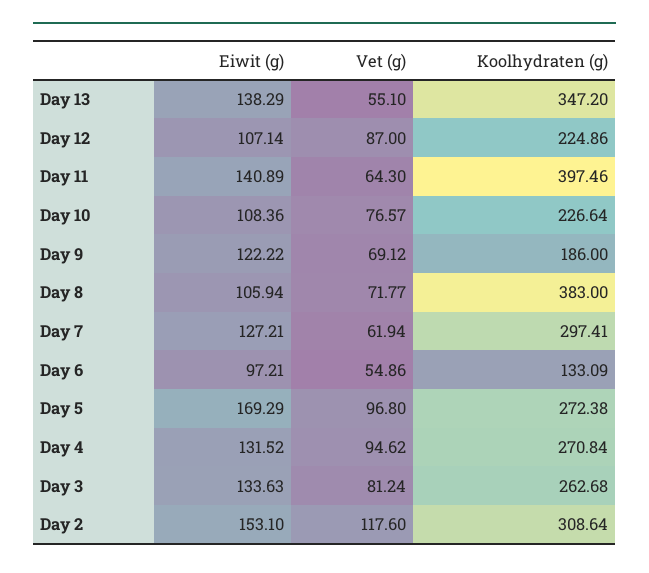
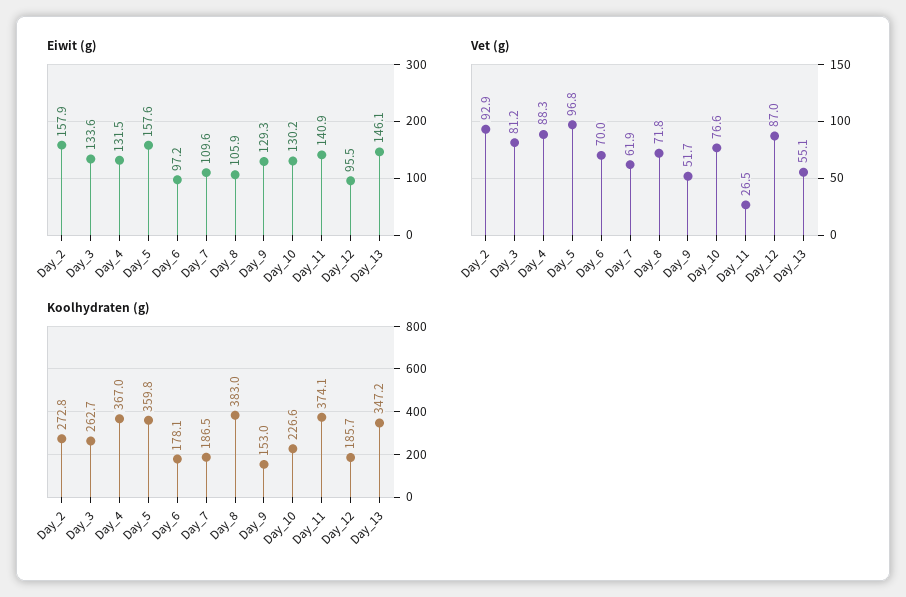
Eiwit (g), Day 13: 138.29 -> 146.1
Eiwit (g), Day 12: 107.14 -> 95.5
Koolhydraten (g), Day 12: 224.86 -> 185.7
Vet (g), Day 11: 64.3 -> 26.5
Koolhydraten (g), Day 11: 397.46 -> 374.1
Eiwit (g), Day 10: 108.36 -> 130.2
Eiwit (g), Day 9: 122.22 -> 129.3
Vet (g), Day 9: 69.12 -> 51.7
Koolhydraten (g), Day 9: 186 -> 153
Eiwit (g), Day 7: 127.21 -> 109.6
Koolhydraten (g), Day 7: 297.41 -> 186.5
Vet (g), Day 6: 54.86 -> 70
Koolhydraten (g), Day 6: 133.09 -> 178.1
Eiwit (g), Day 5: 169.29 -> 157.6
Koolhydraten (g), Day 5: 272.38 -> 359.8
Vet (g), Day 4: 94.62 -> 88.3
Koolhydraten (g), Day 4: 270.84 -> 367
Eiwit (g), Day 2: 153.1 -> 157.9
Vet (g), Day 2: 117.6 -> 92.9
Koolhydraten (g), Day 2: 308.64 -> 272.8

